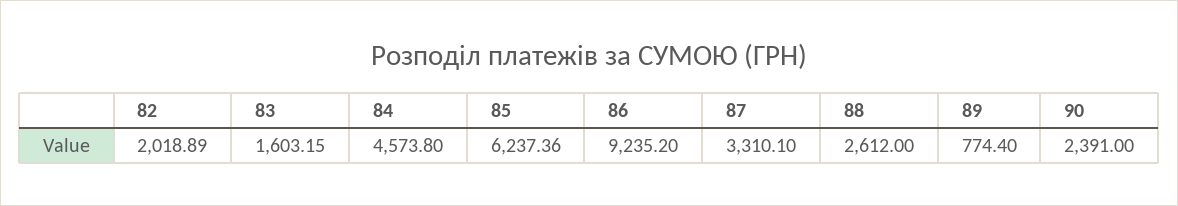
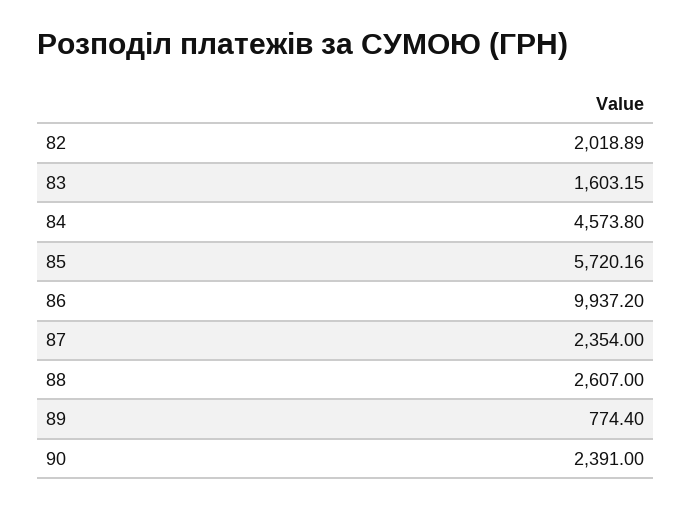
85: 6237.36 -> 5720.16
86: 9235.2 -> 9937.2
87: 3310.1 -> 2354
88: 2612 -> 2607

